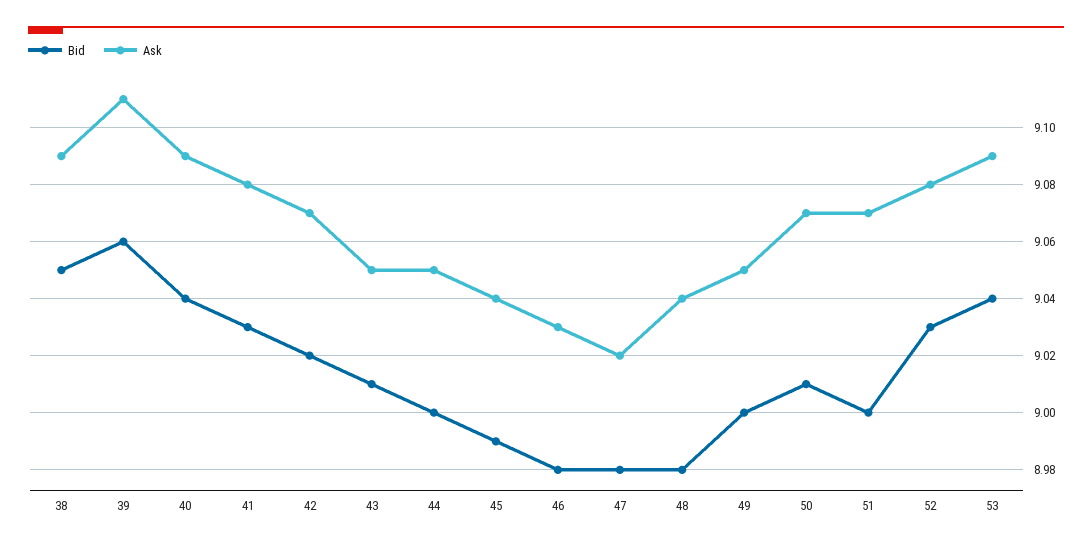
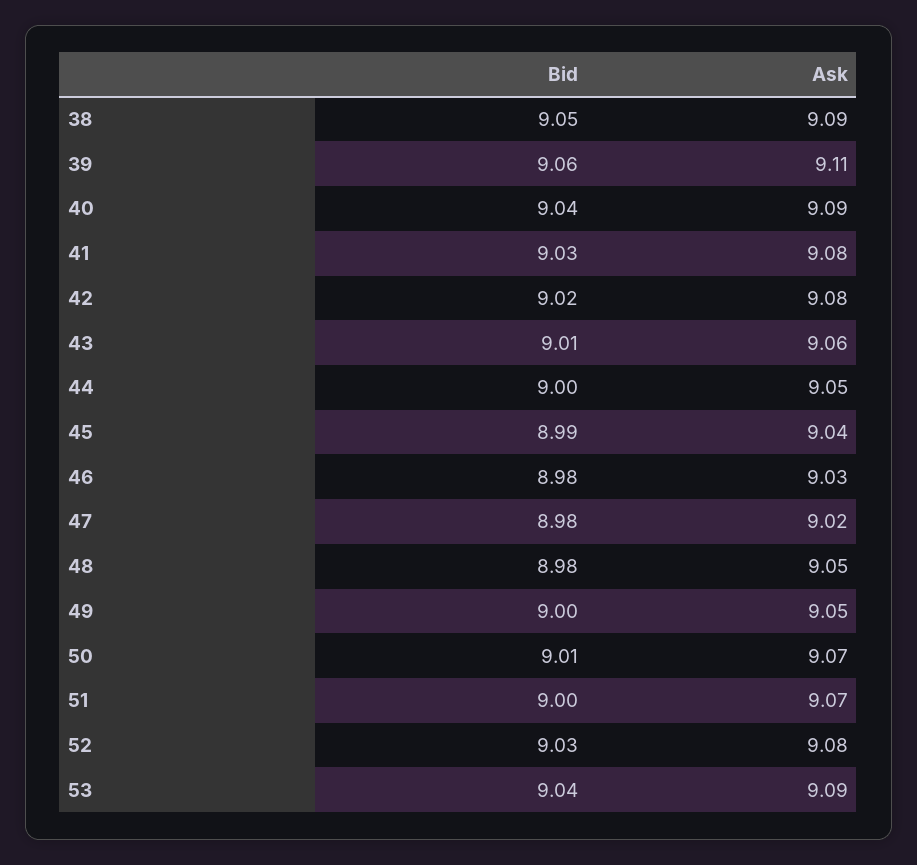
Ask, 42: 9.07 -> 9.08
Ask, 43: 9.05 -> 9.06
Ask, 48: 9.04 -> 9.05

